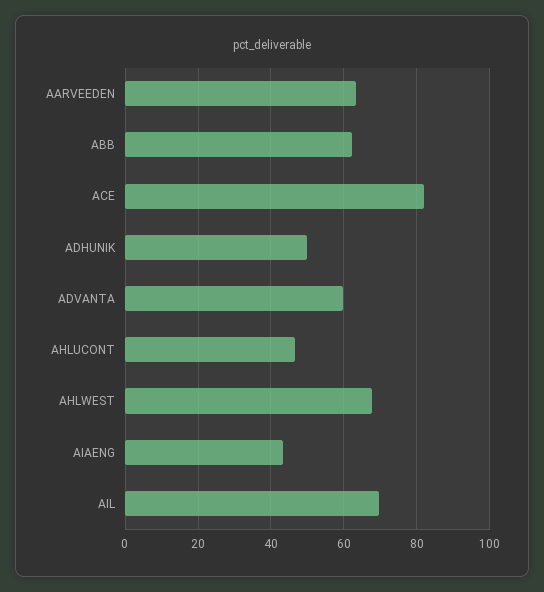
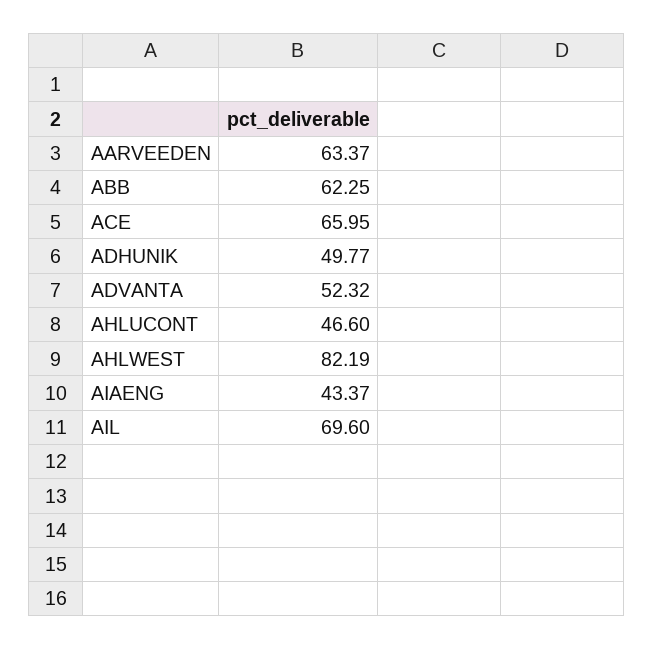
ACE: 82 -> 65.95
ADVANTA: 60 -> 52.32
AHLWEST: 68 -> 82.19

